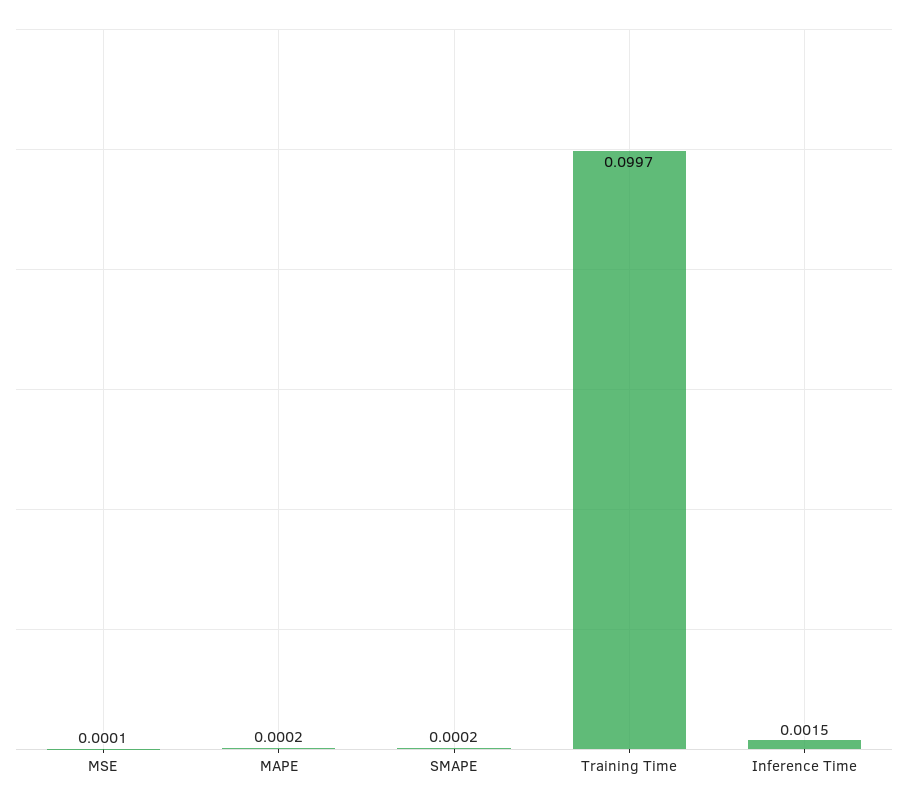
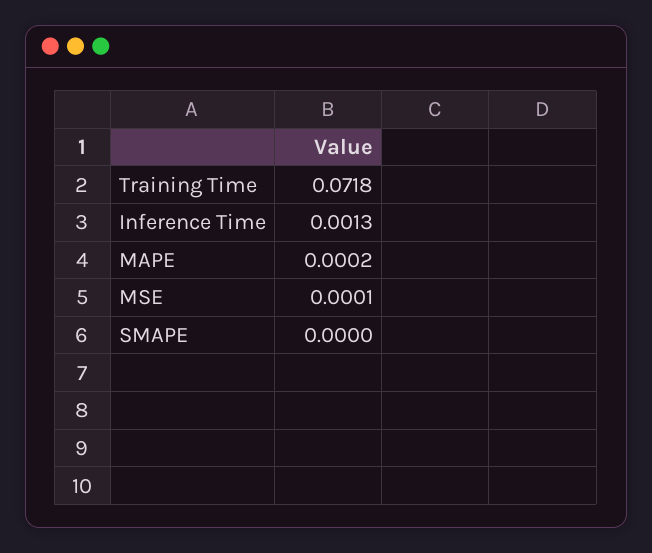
SMAPE: 0.0002 -> 0
Training Time: 0.0997 -> 0.0718
Inference Time: 0.0015 -> 0.0013

